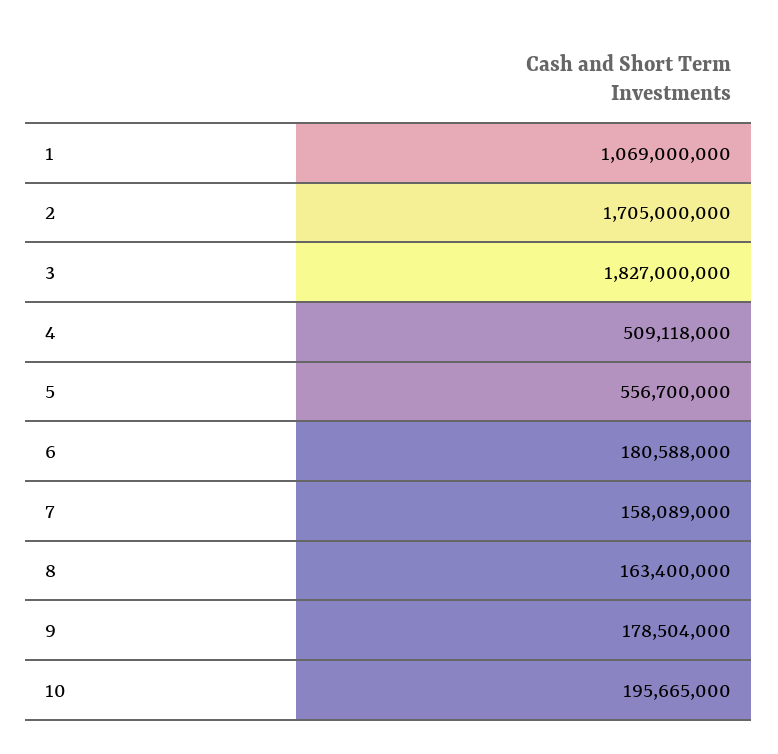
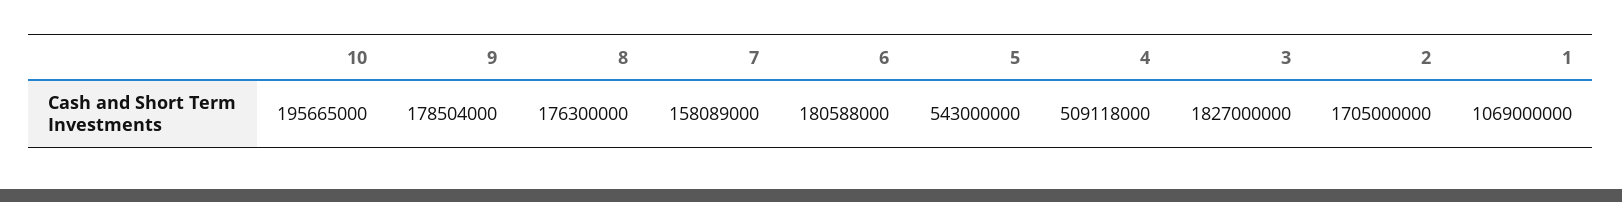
5: 556700000 -> 543000000
8: 163400000 -> 176300000

